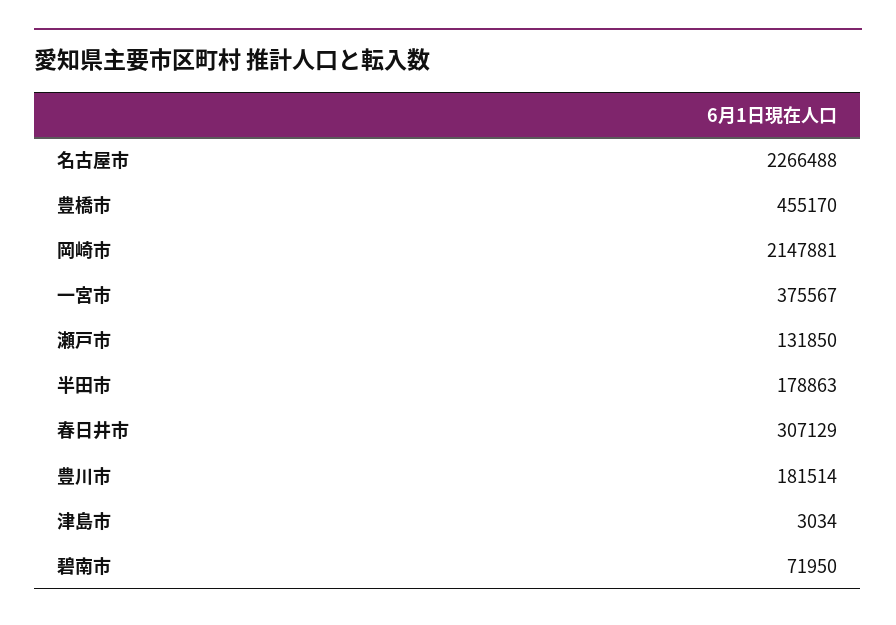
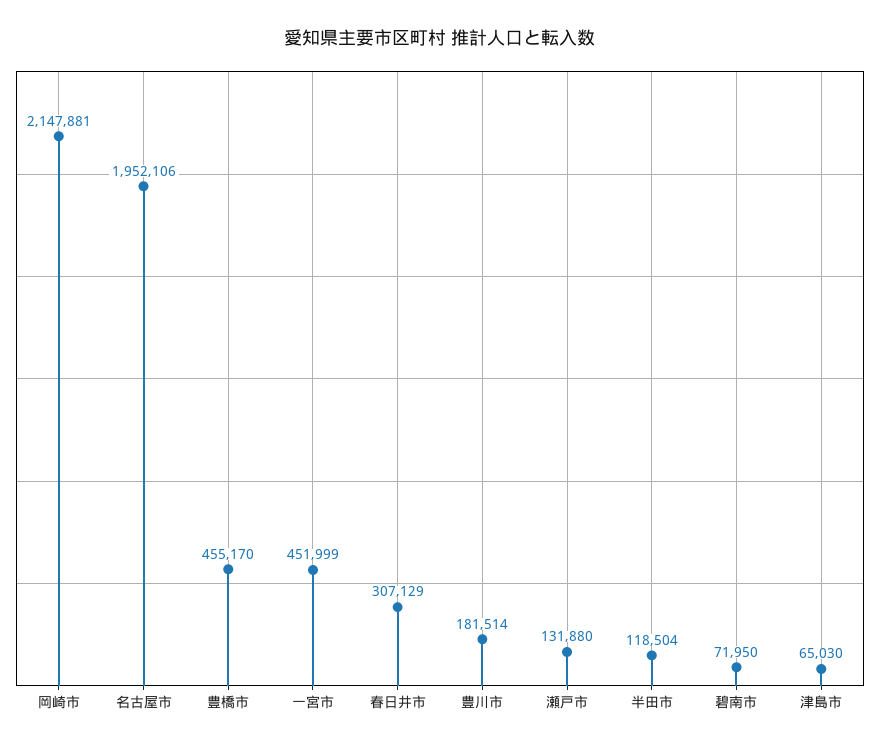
名古屋市: 2266488 -> 1952106
一宮市: 375567 -> 451999
瀬戸市: 131850 -> 131880
半田市: 178863 -> 118504
津島市: 3034 -> 65030

